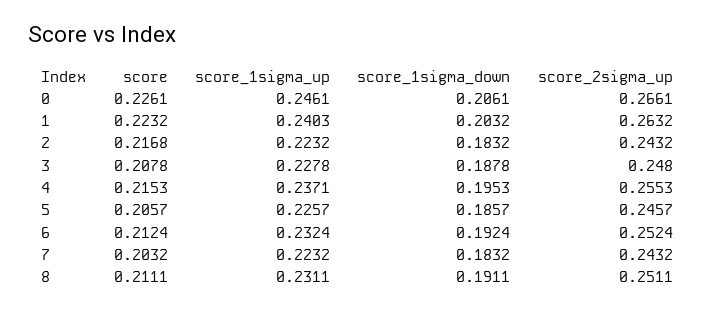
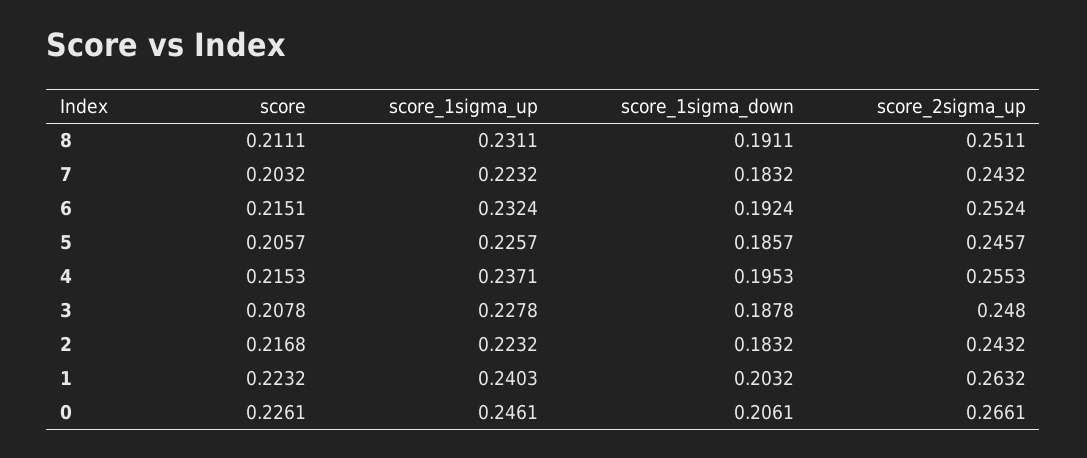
score, 6: 0.2124 -> 0.2151

